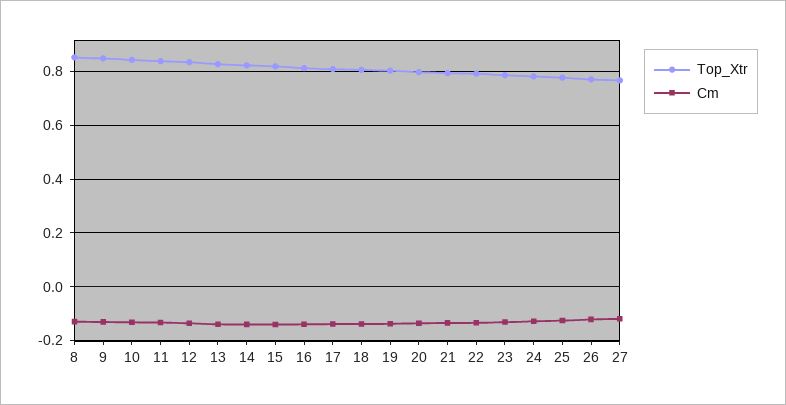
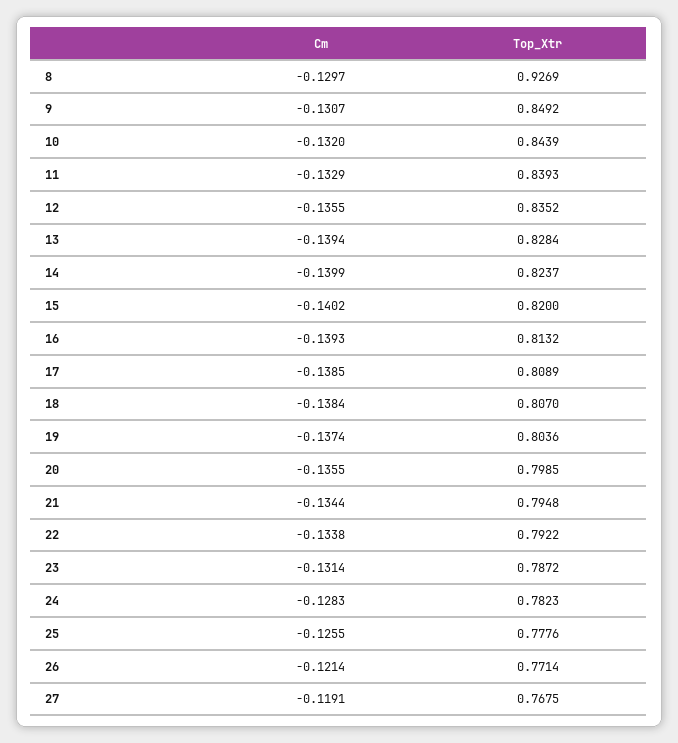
Top_Xtr, 8: 0.85 -> 0.9269

